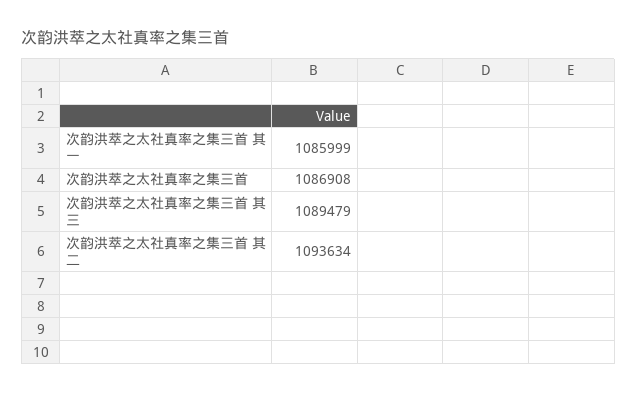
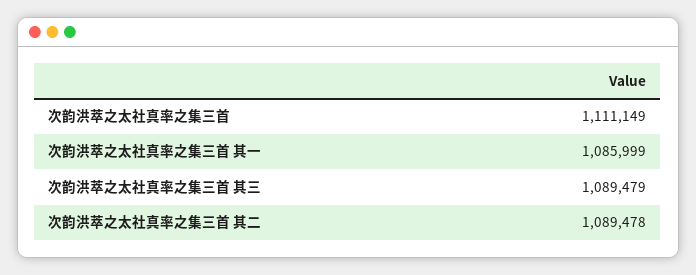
次韵洪萃之太社真率之集三首: 1086908 -> 1111149
次韵洪萃之太社真率之集三首 其二: 1093634 -> 1089478

